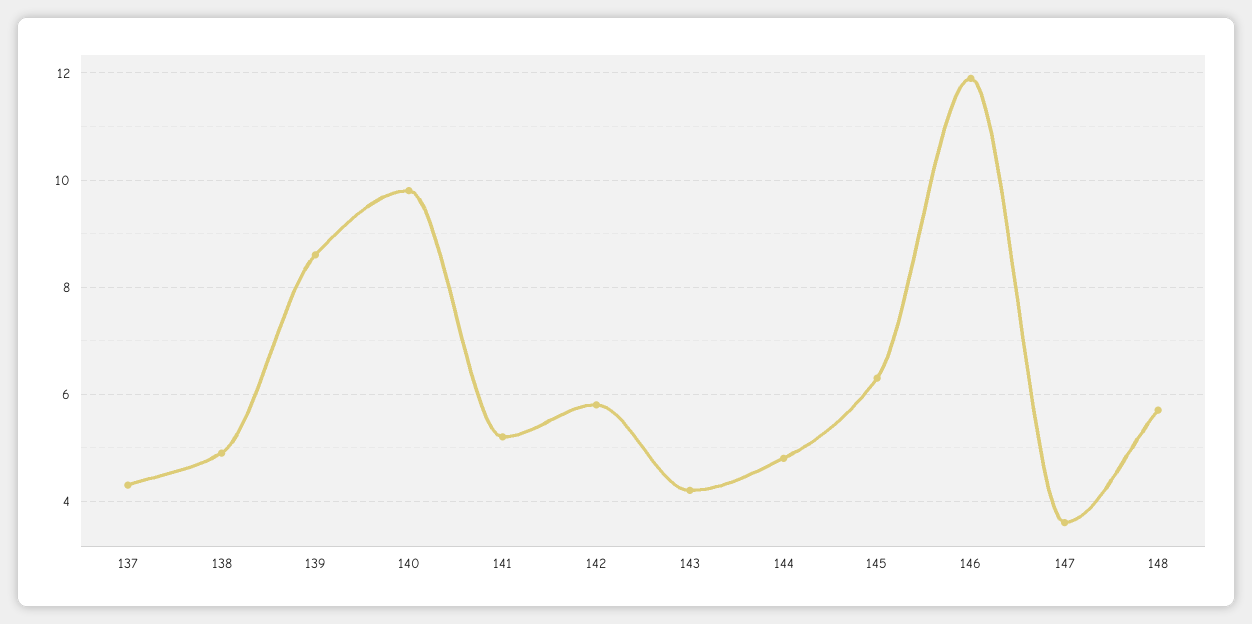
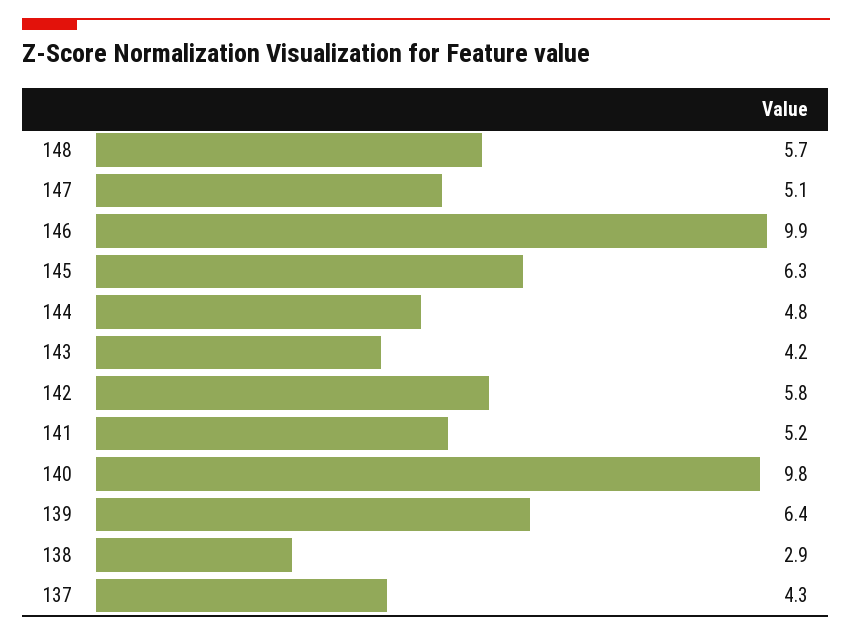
138: 5 -> 2.9
139: 8.5 -> 6.4
146: 12 -> 9.9
147: 3.5 -> 5.1

